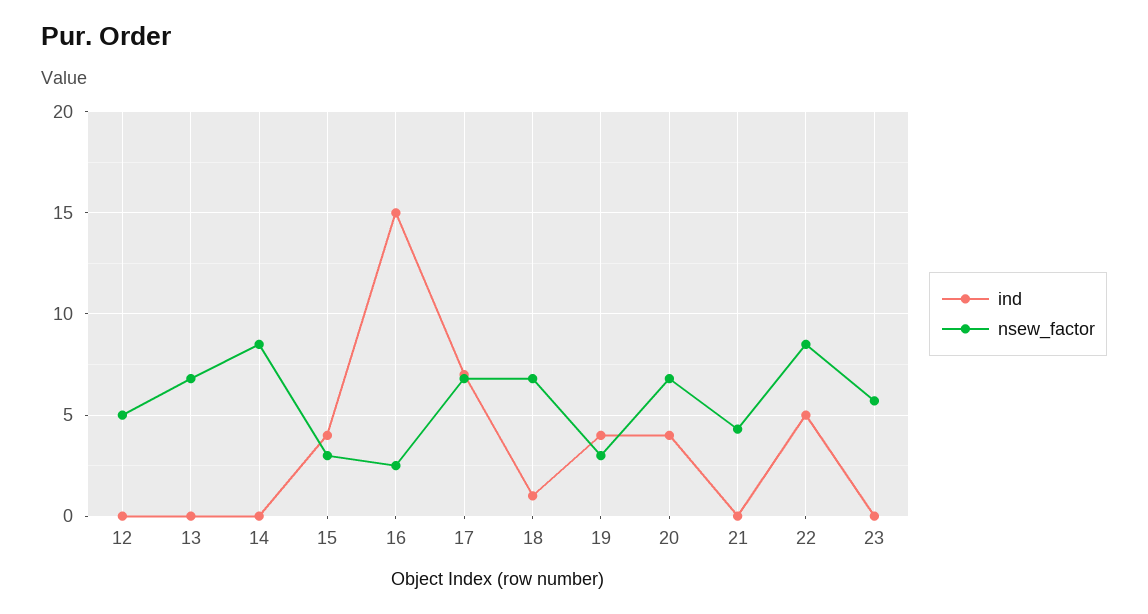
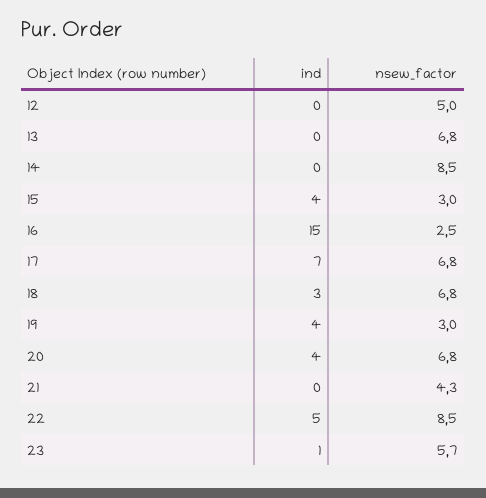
ind, 18: 1 -> 3
ind, 23: 0 -> 1

